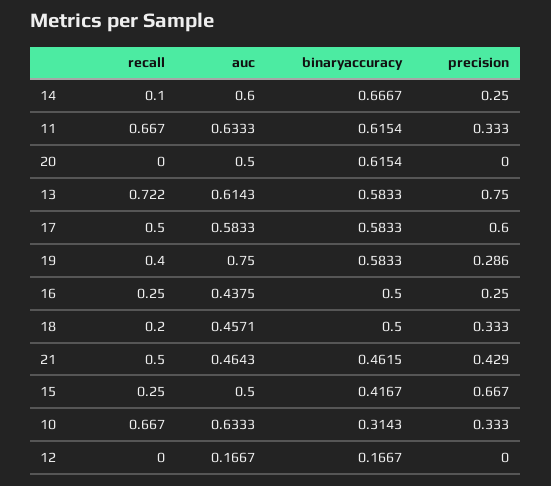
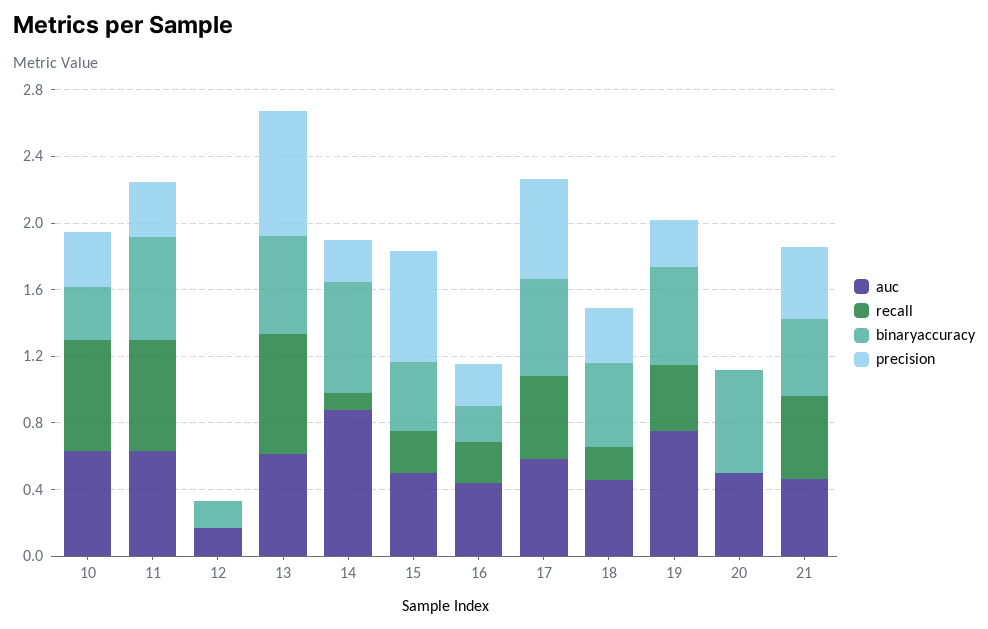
auc, 14: 0.6 -> 0.9
binaryaccuracy, 16: 0.5 -> 0.2

